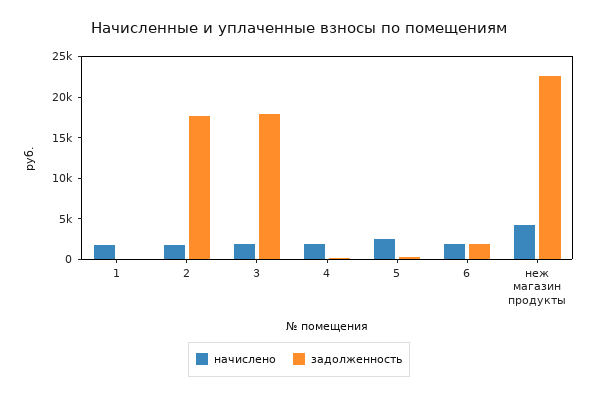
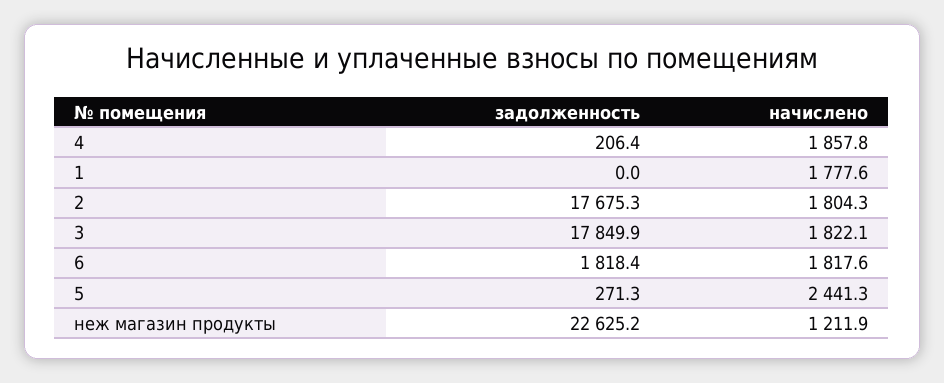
начислено, неж магазин продукты: 4000 -> 1211.9

